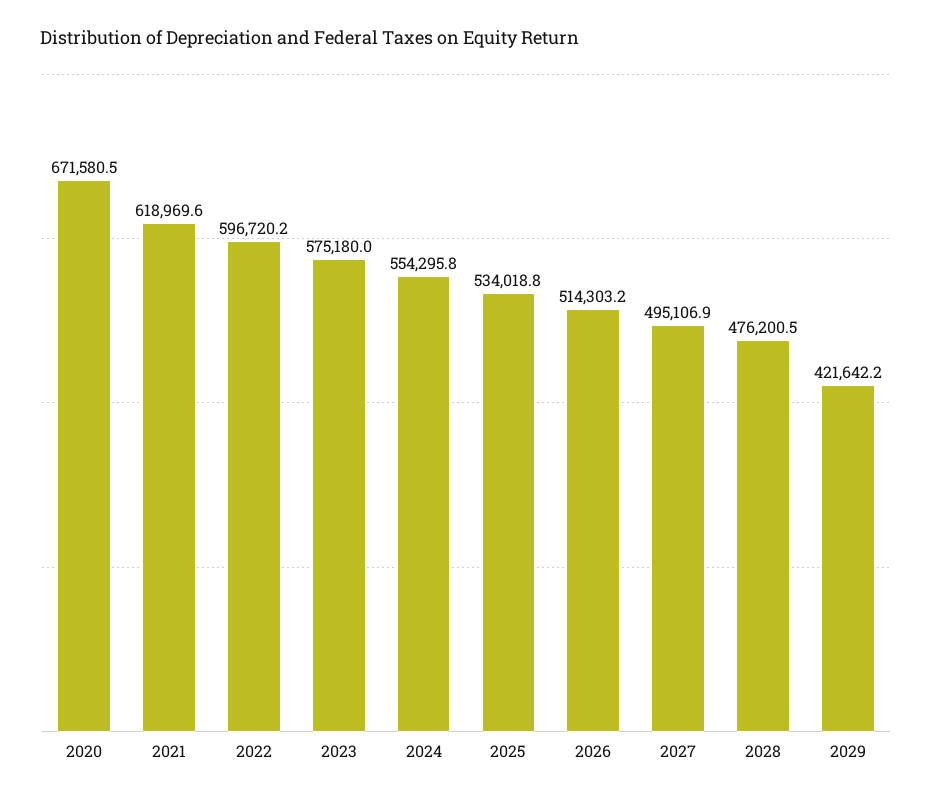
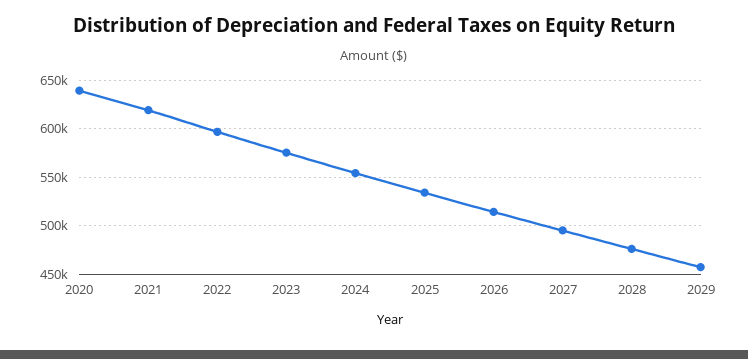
2020: 671580.5 -> 640000
2029: 421642.2 -> 460000

